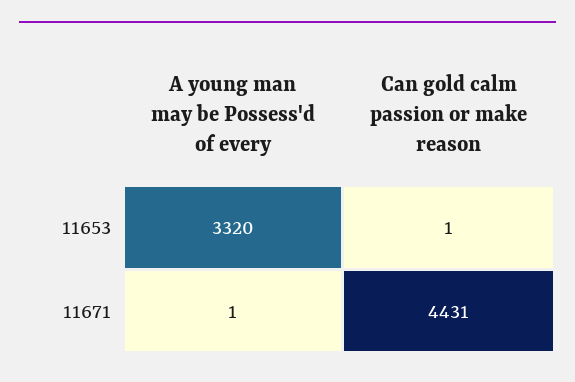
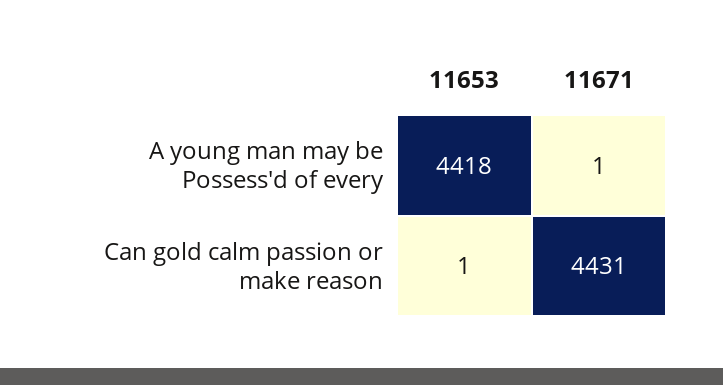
A young man may be Possess'd of every, 11653: 3320 -> 4418

